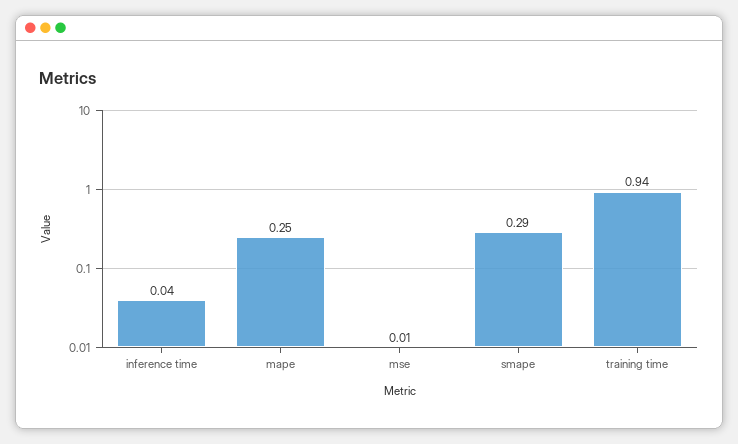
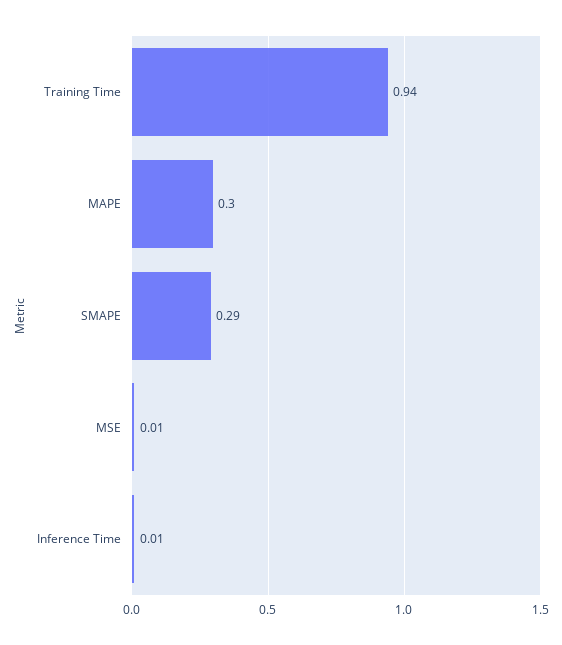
inference time: 0.04 -> 0.01
mape: 0.25 -> 0.3

